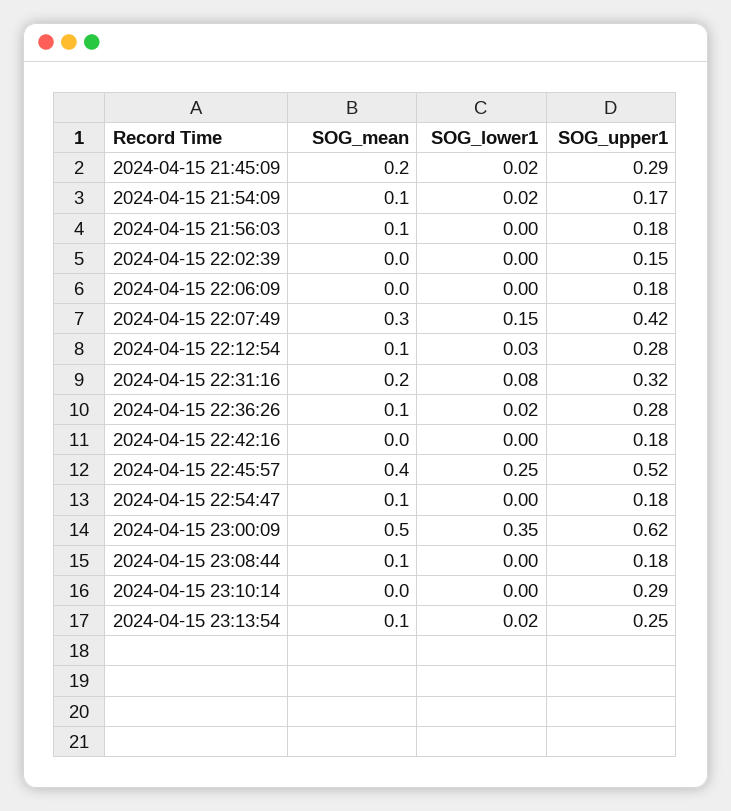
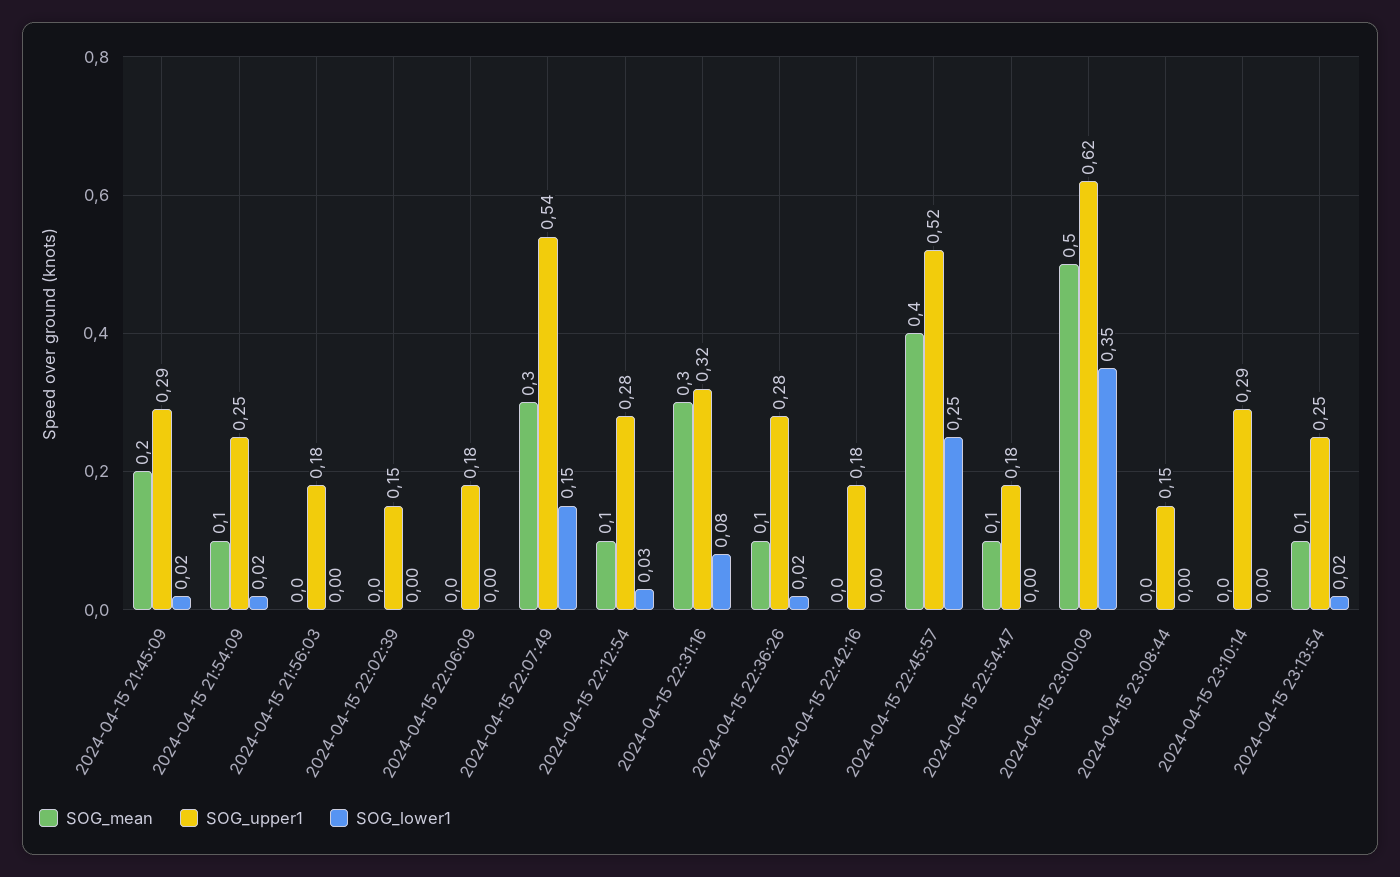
SOG_upper1, 2024-04-15 21:54:09: 0.17 -> 0.25
SOG_mean, 2024-04-15 21:56:03: 0.1 -> 0
SOG_upper1, 2024-04-15 22:07:49: 0.42 -> 0.54
SOG_mean, 2024-04-15 22:31:16: 0.2 -> 0.3
SOG_mean, 2024-04-15 23:08:44: 0.1 -> 0
SOG_upper1, 2024-04-15 23:08:44: 0.18 -> 0.15

